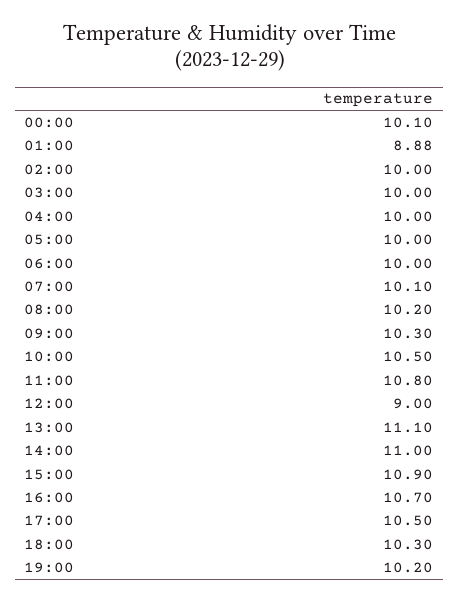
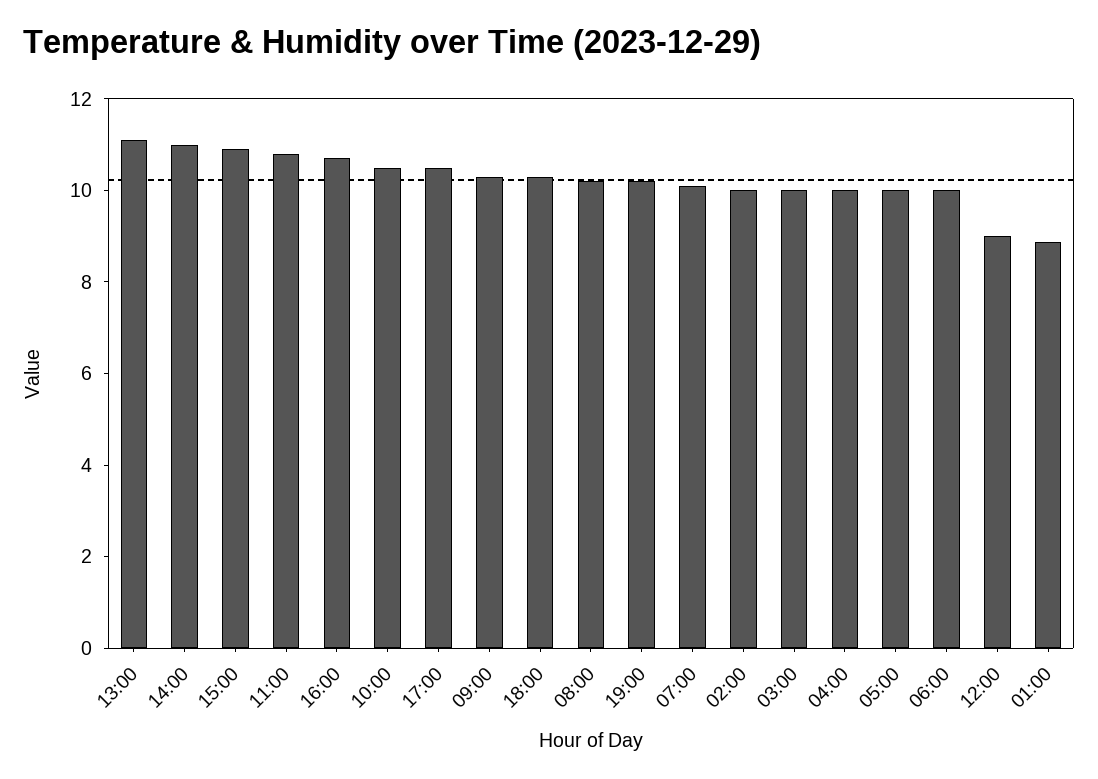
00:00: 10.1 -> none

